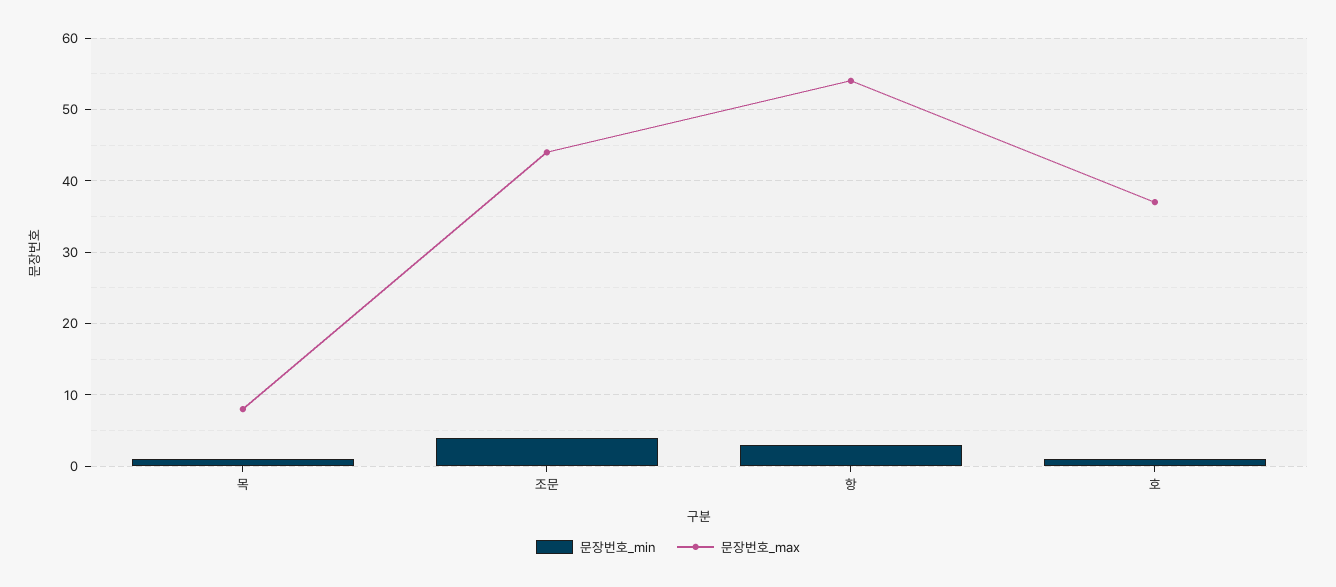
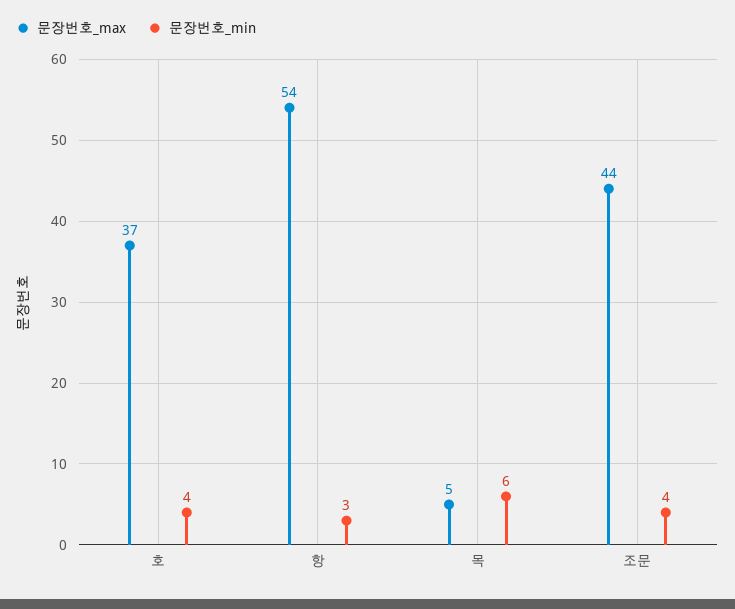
문장번호_min, 목: 1 -> 6
문장번호_max, 목: 8 -> 5
문장번호_min, 호: 1 -> 4

